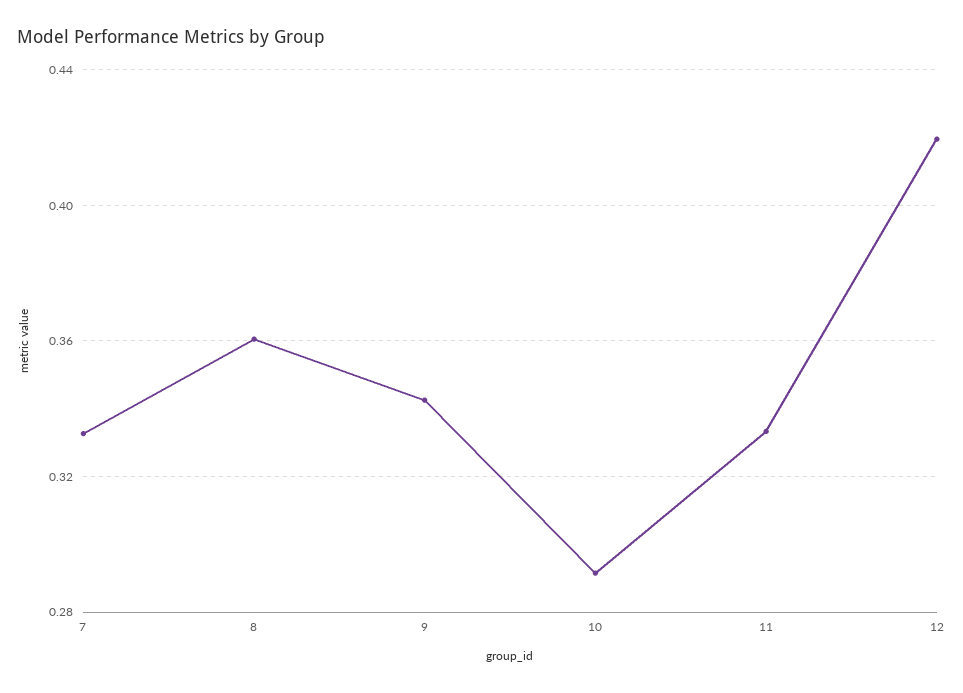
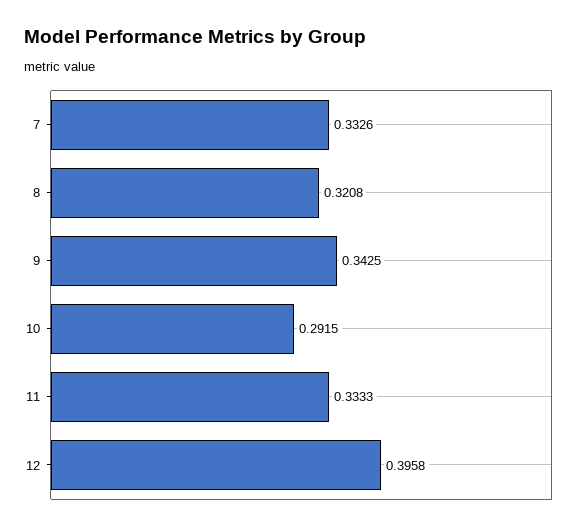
8: 0.36 -> 0.3208
12: 0.42 -> 0.3958

